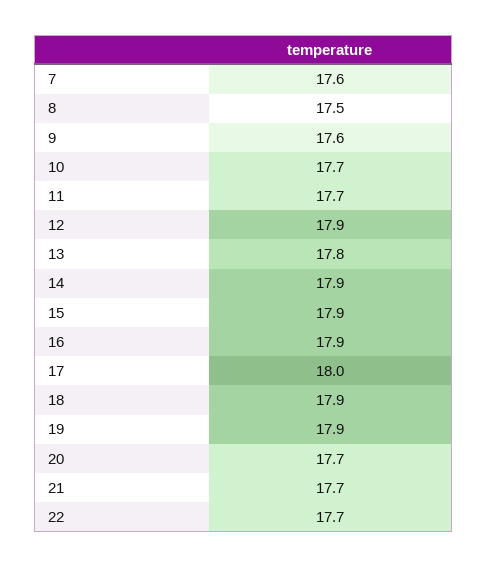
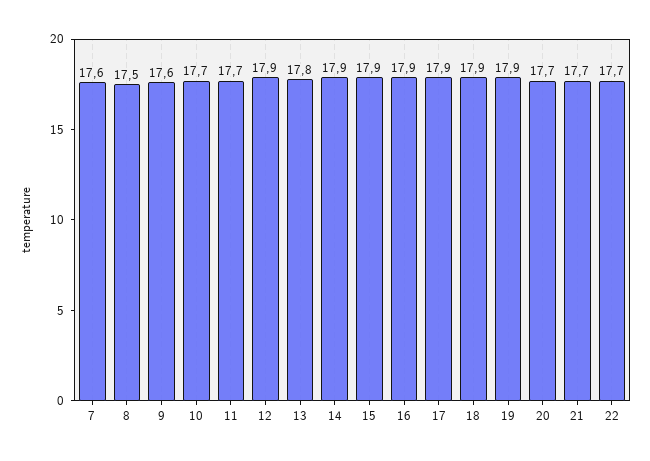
17: 18 -> 17.9

